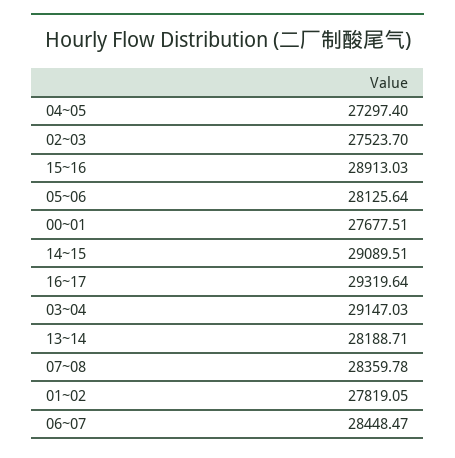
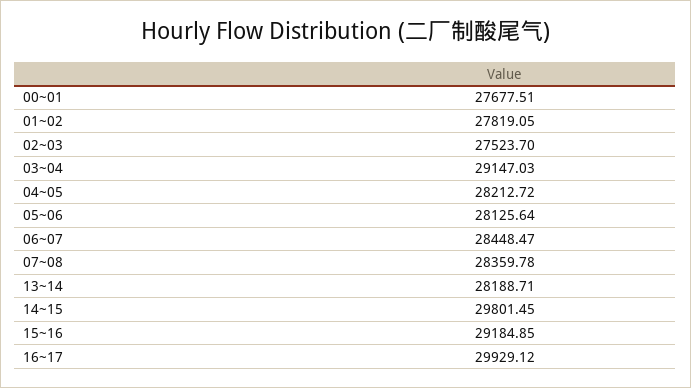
04~05: 27297.4 -> 28212.72
15~16: 28913.03 -> 29184.85
14~15: 29089.51 -> 29801.45
16~17: 29319.64 -> 29929.12

